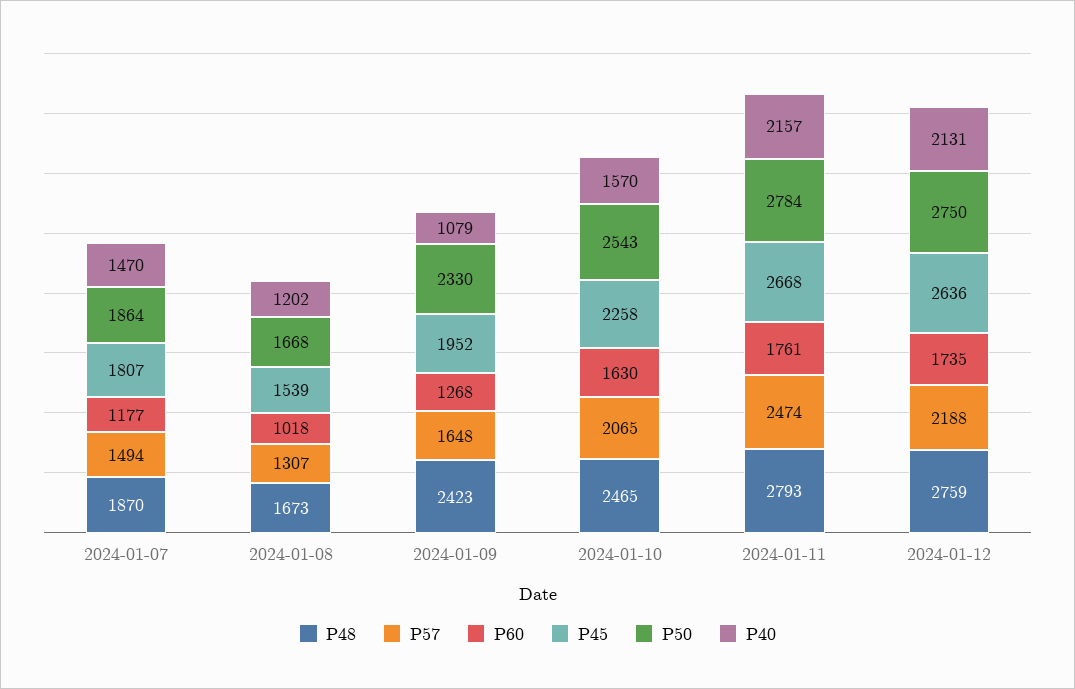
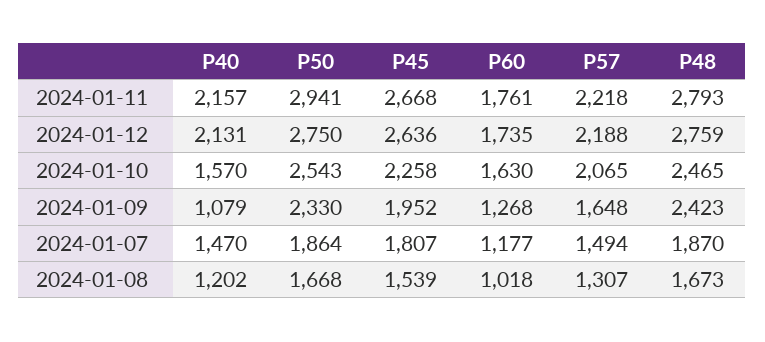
P57, 2024-01-11: 2474 -> 2218
P50, 2024-01-11: 2784 -> 2941

